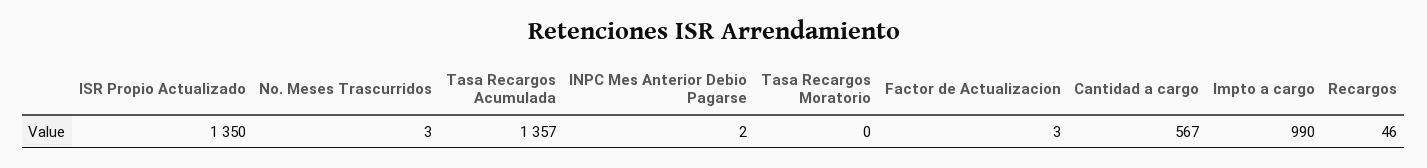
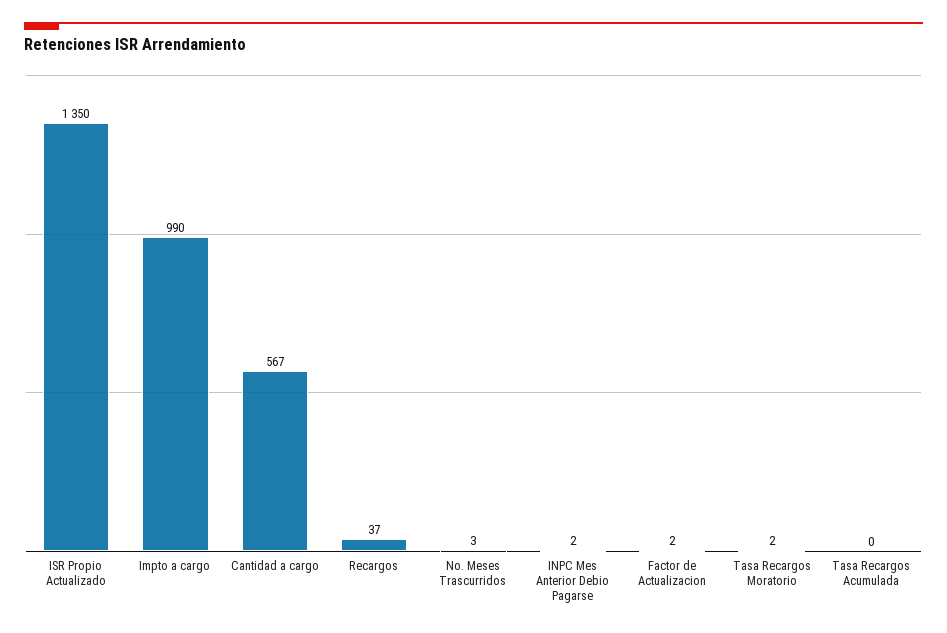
Tasa Recargos Acumulada: 1357 -> 0
Tasa Recargos Moratorio: 0 -> 2
Factor de Actualizacion: 3 -> 2
Recargos: 46 -> 37

